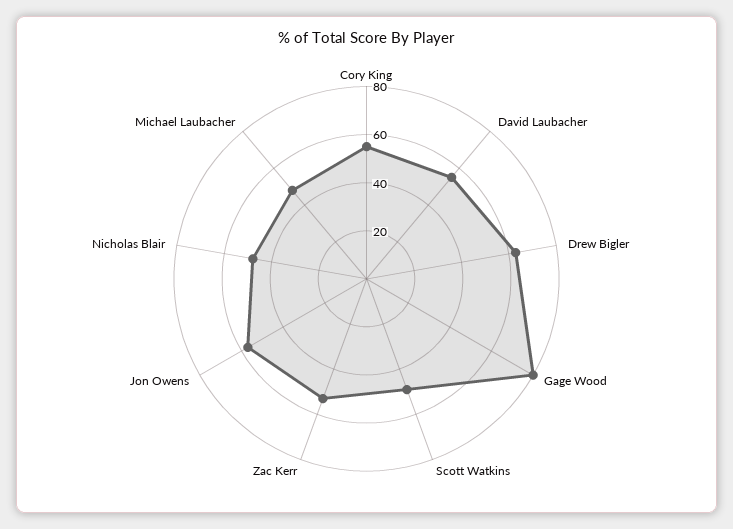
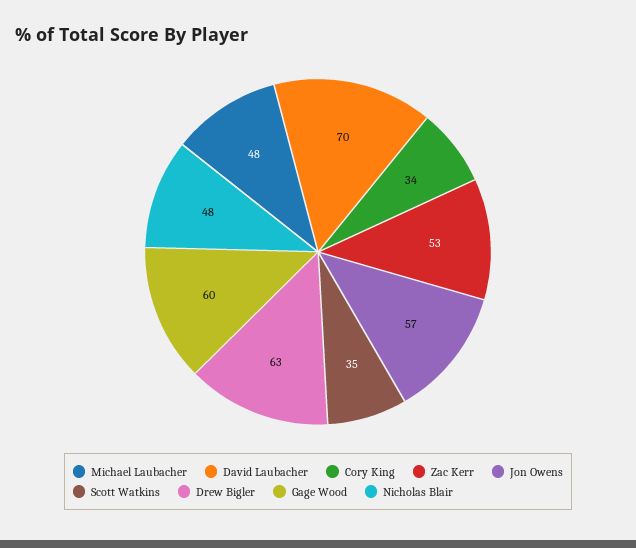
Cory King: 55 -> 34
David Laubacher: 55 -> 70
Gage Wood: 80 -> 60
Scott Watkins: 50 -> 35

